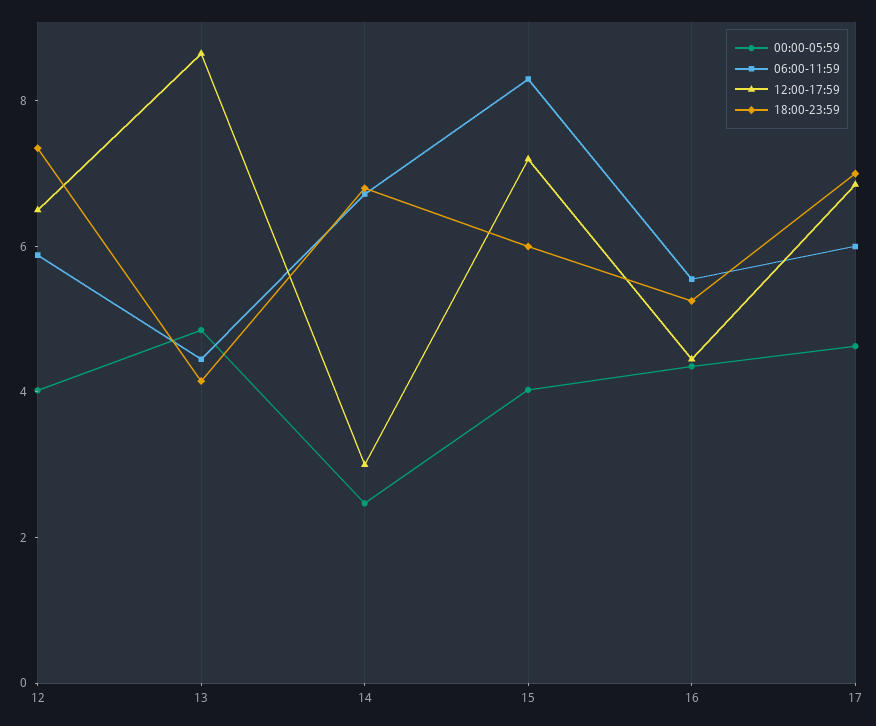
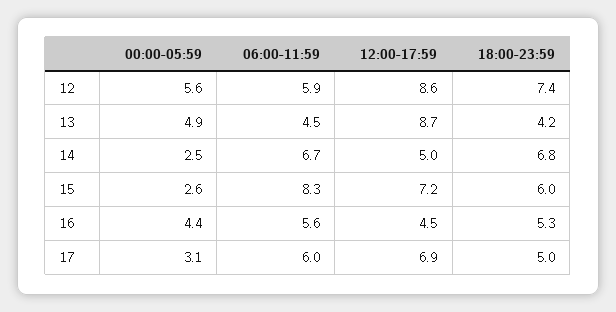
00:00-05:59, 12: 4 -> 5.6
12:00-17:59, 12: 6.5 -> 8.6
12:00-17:59, 14: 3 -> 5
00:00-05:59, 15: 4 -> 2.6
00:00-05:59, 17: 4.5 -> 3.1
18:00-23:59, 17: 7 -> 5

